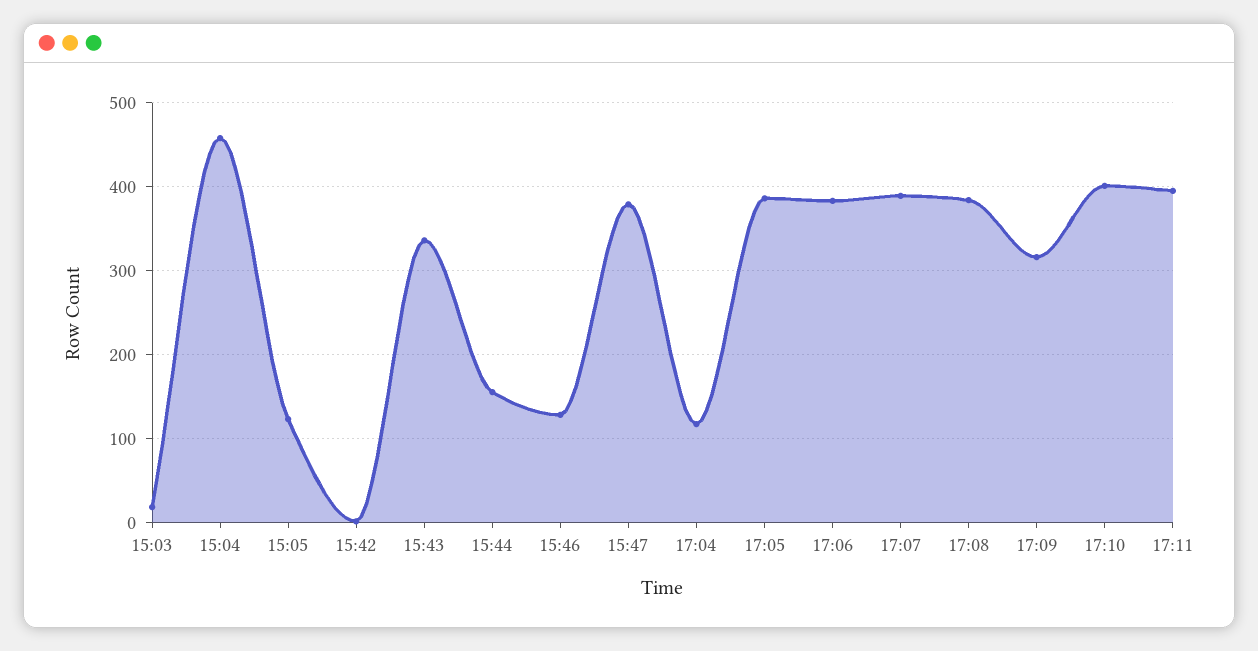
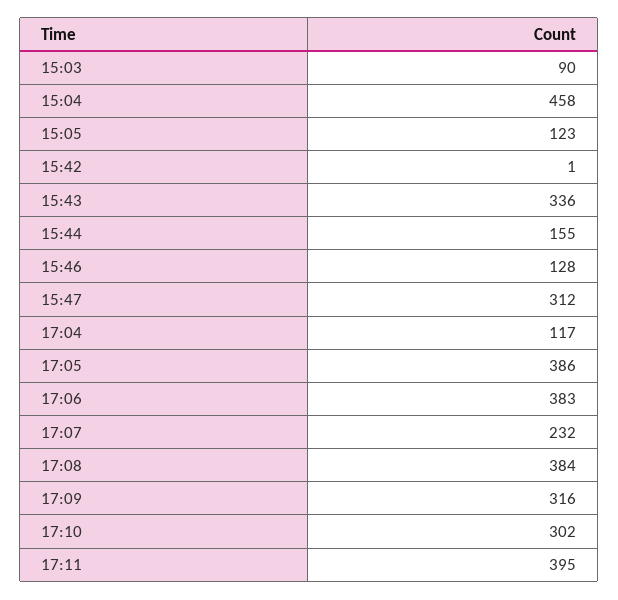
15:03: 20 -> 90
15:47: 380 -> 312
17:07: 390 -> 232
17:10: 400 -> 302

